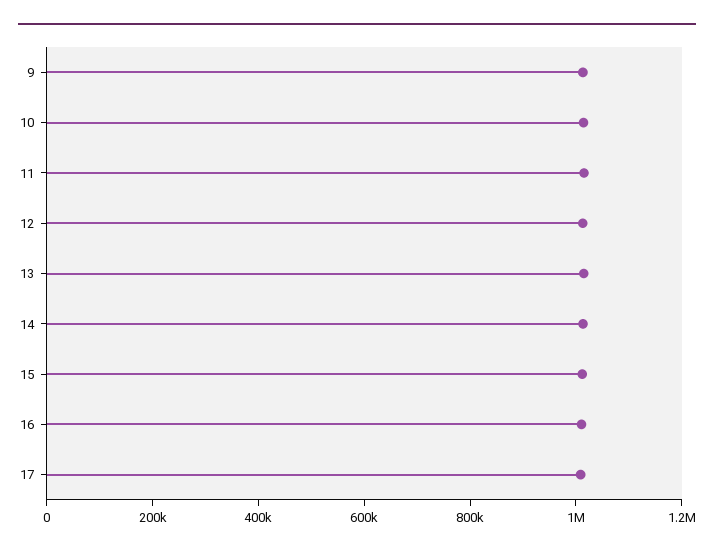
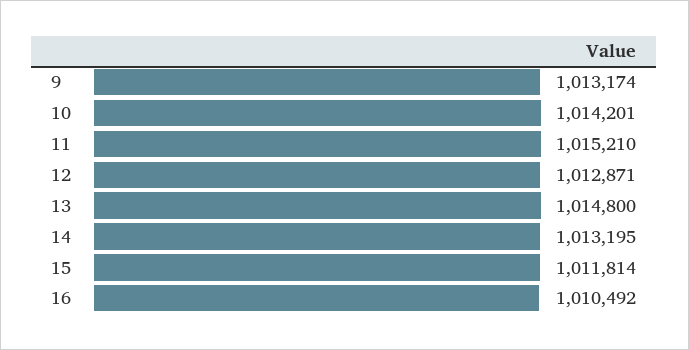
17: 1000000 -> none

